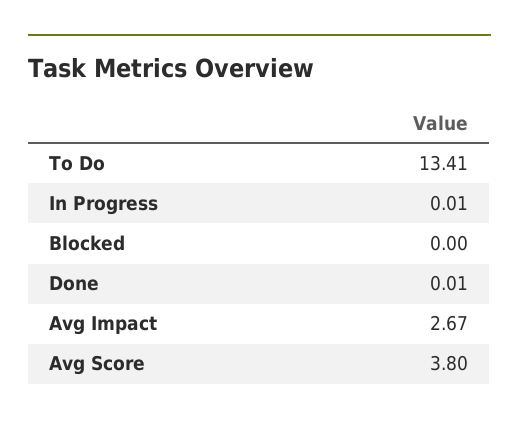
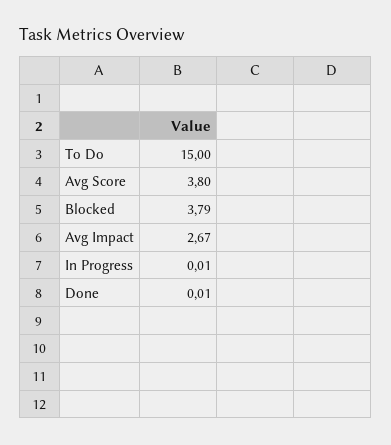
To Do: 13.41 -> 15
Blocked: 0 -> 3.79

